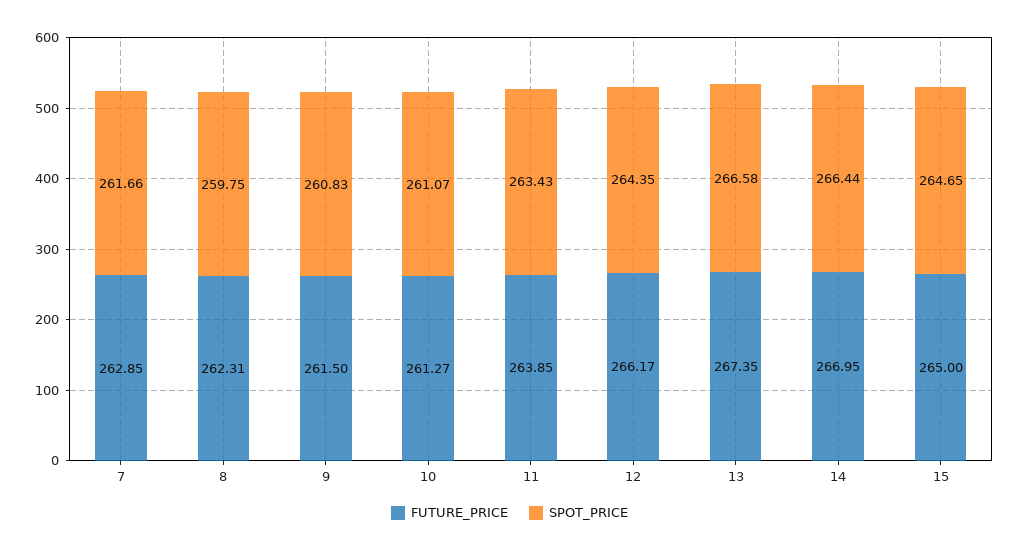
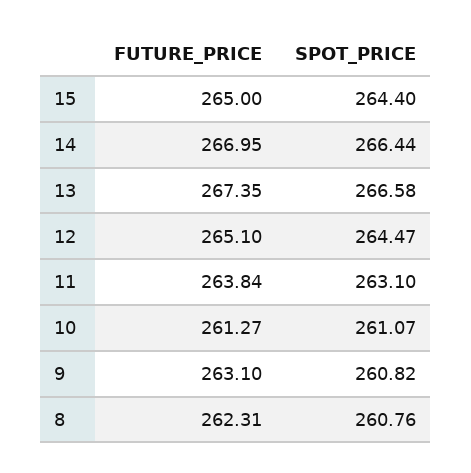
FUTURE_PRICE, 7: 262.85 -> none
SPOT_PRICE, 7: 261.66 -> none
SPOT_PRICE, 8: 259.75 -> 260.76
FUTURE_PRICE, 9: 261.5 -> 263.1
SPOT_PRICE, 9: 260.83 -> 260.82
FUTURE_PRICE, 11: 263.85 -> 263.84
SPOT_PRICE, 11: 263.43 -> 263.1
FUTURE_PRICE, 12: 266.17 -> 265.1
SPOT_PRICE, 12: 264.35 -> 264.47
SPOT_PRICE, 15: 264.65 -> 264.4

